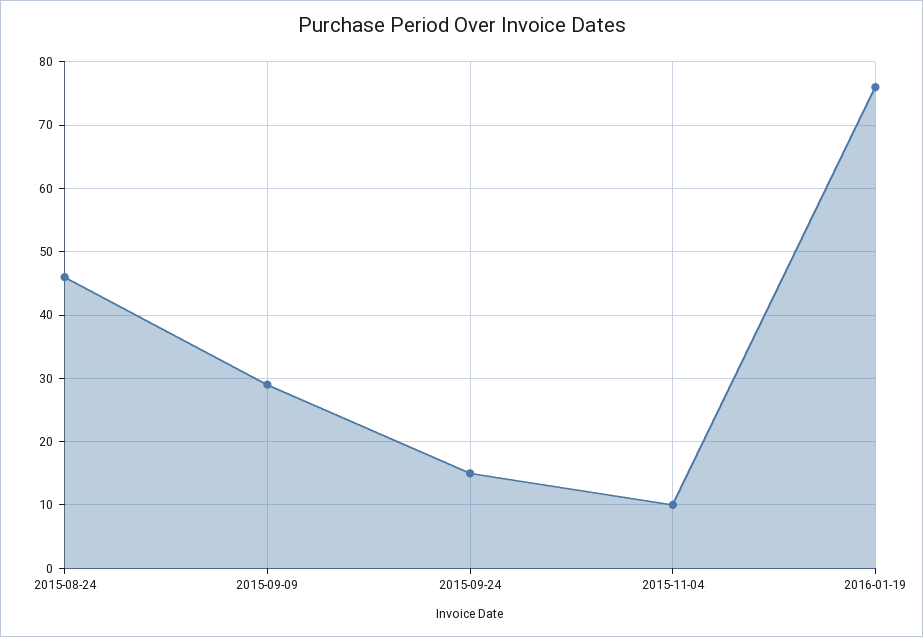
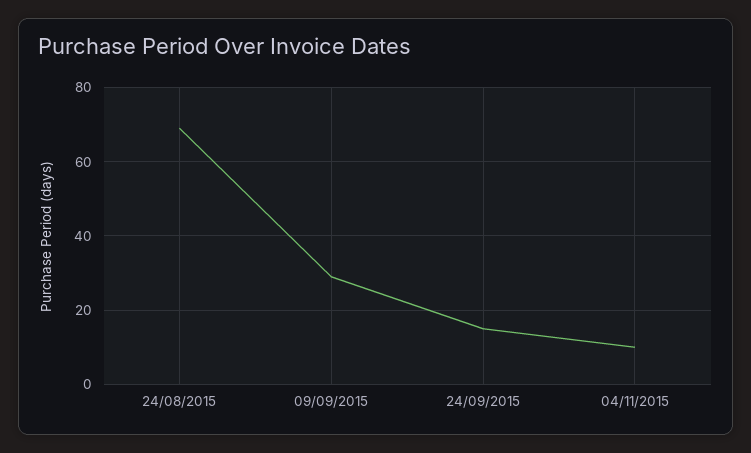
2015-08-24: 46 -> 70
2016-01-19: 76 -> none

